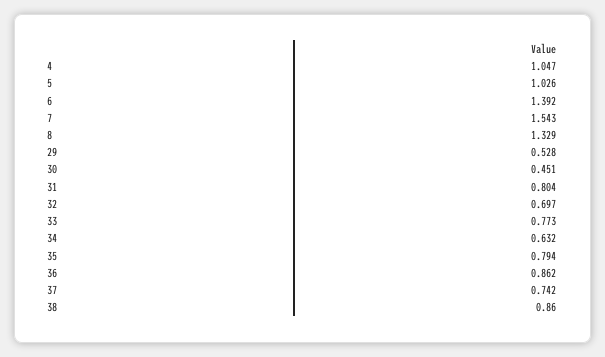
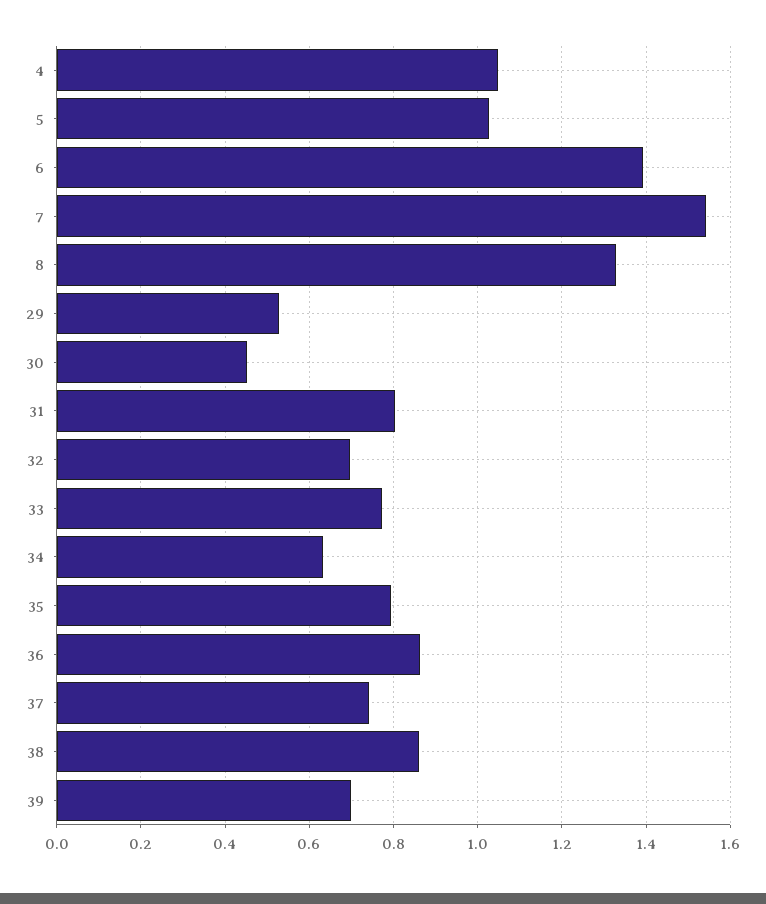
39: none -> 0.7

